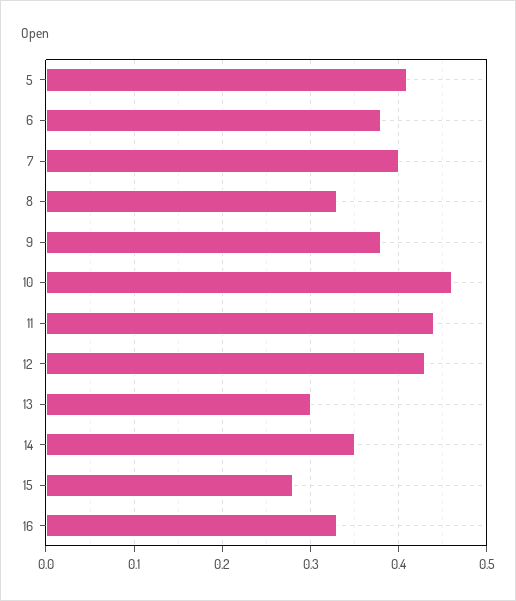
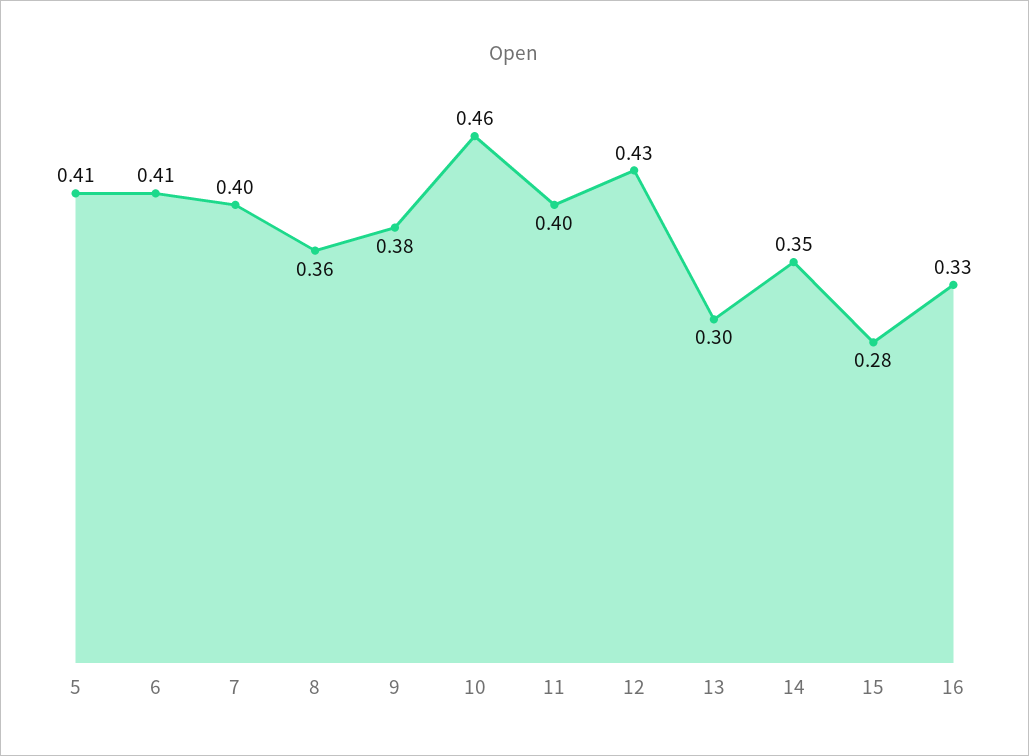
6: 0.38 -> 0.41
8: 0.33 -> 0.36
11: 0.44 -> 0.4

